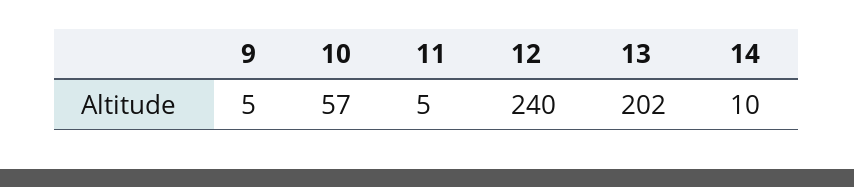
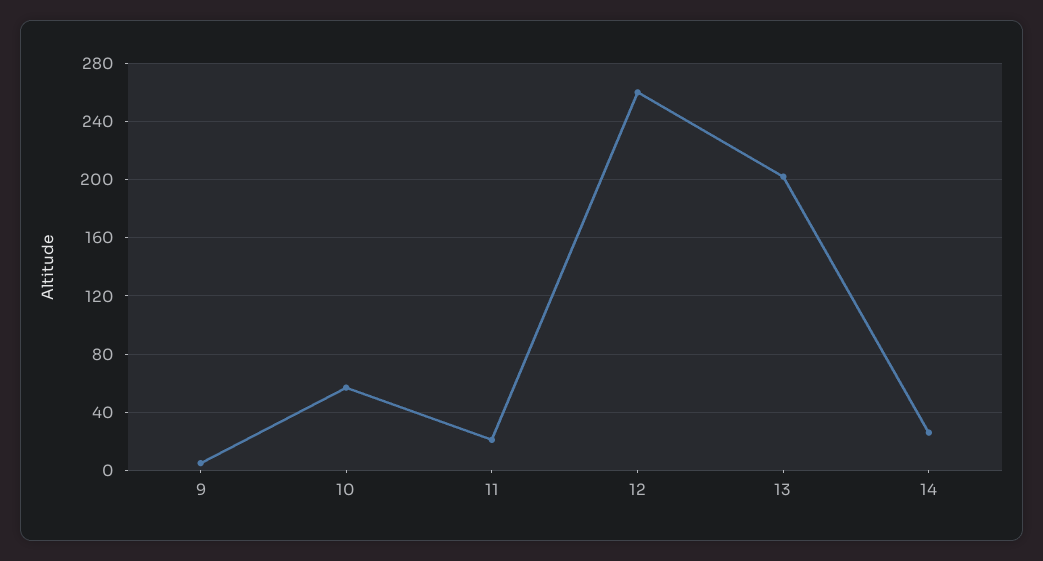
11: 5 -> 20
12: 240 -> 260
14: 10 -> 25

